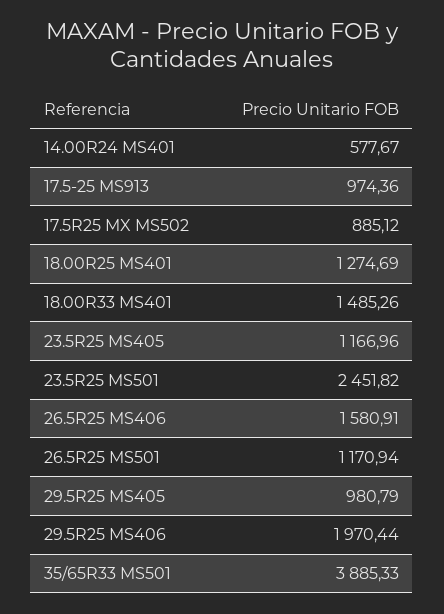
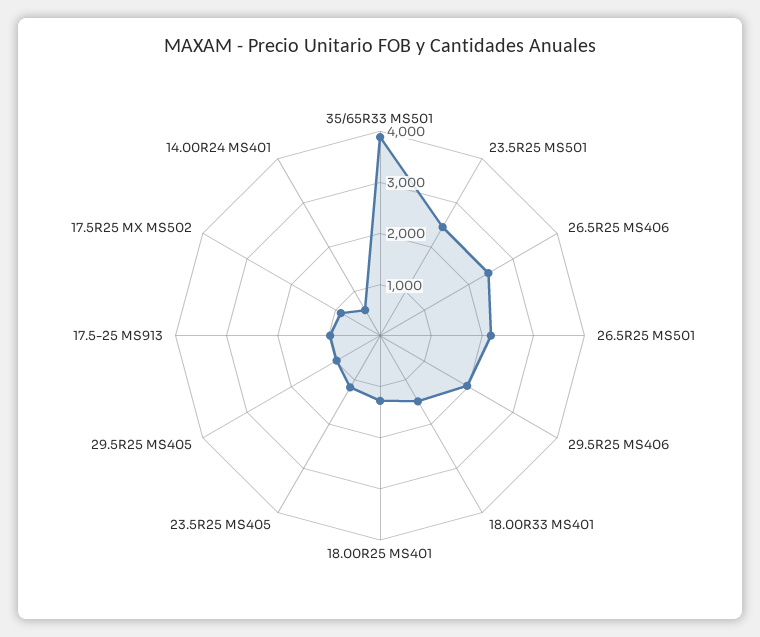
26.5R25 MS406: 1580.91 -> 2400
26.5R25 MS501: 1170.94 -> 2200

